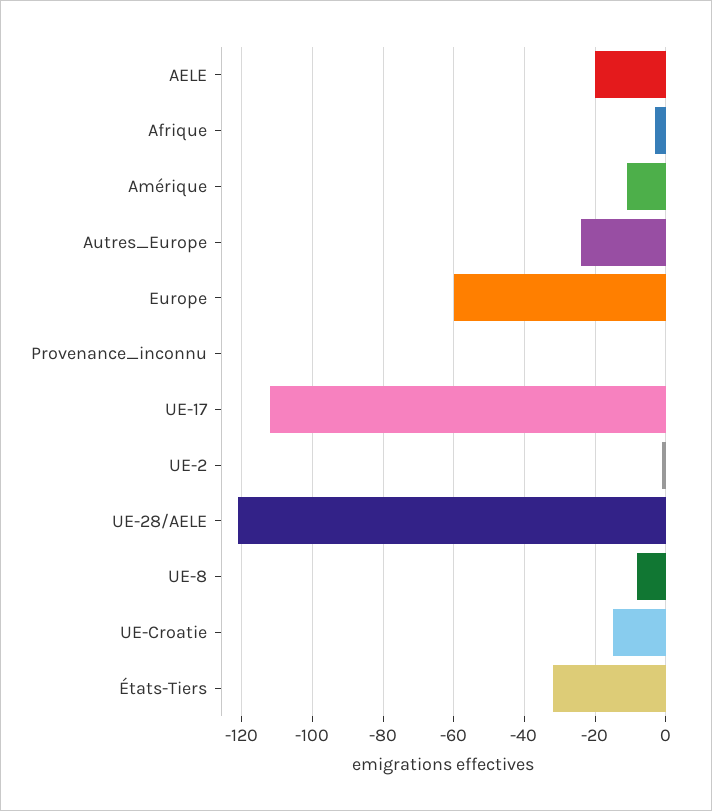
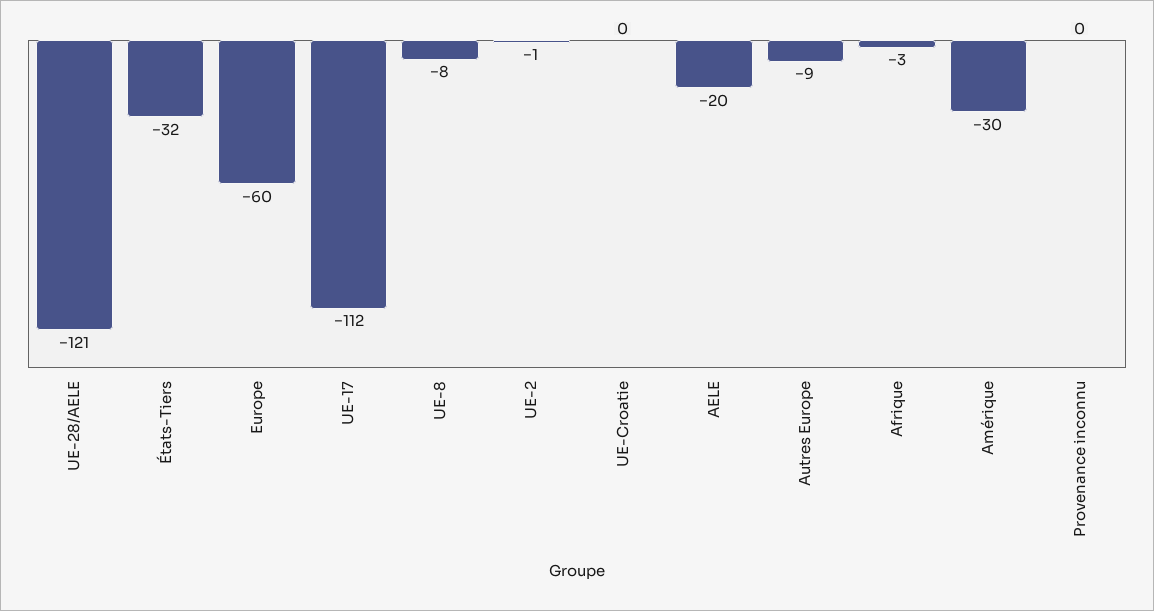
Amérique: -10 -> -30
Autres_Europe: -25 -> -9
UE-Croatie: -15 -> 0

